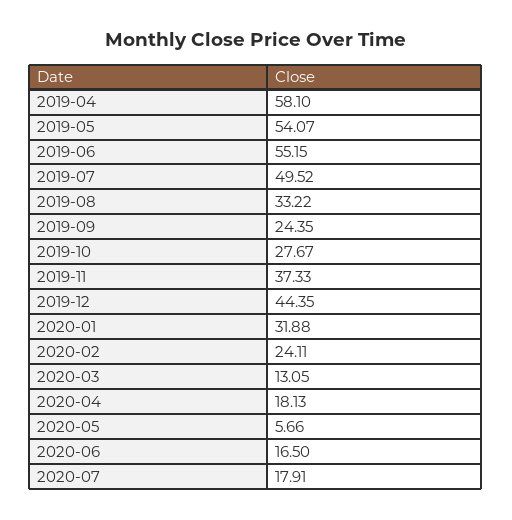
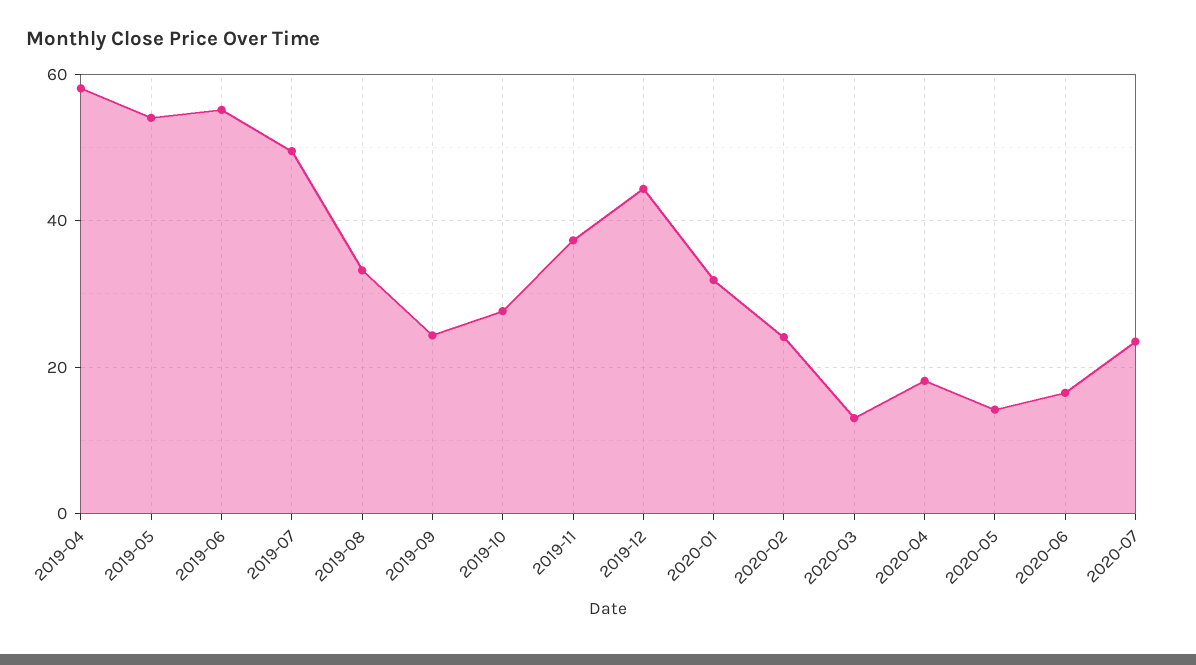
2020-05: 5.66 -> 14
2020-07: 17.91 -> 24

